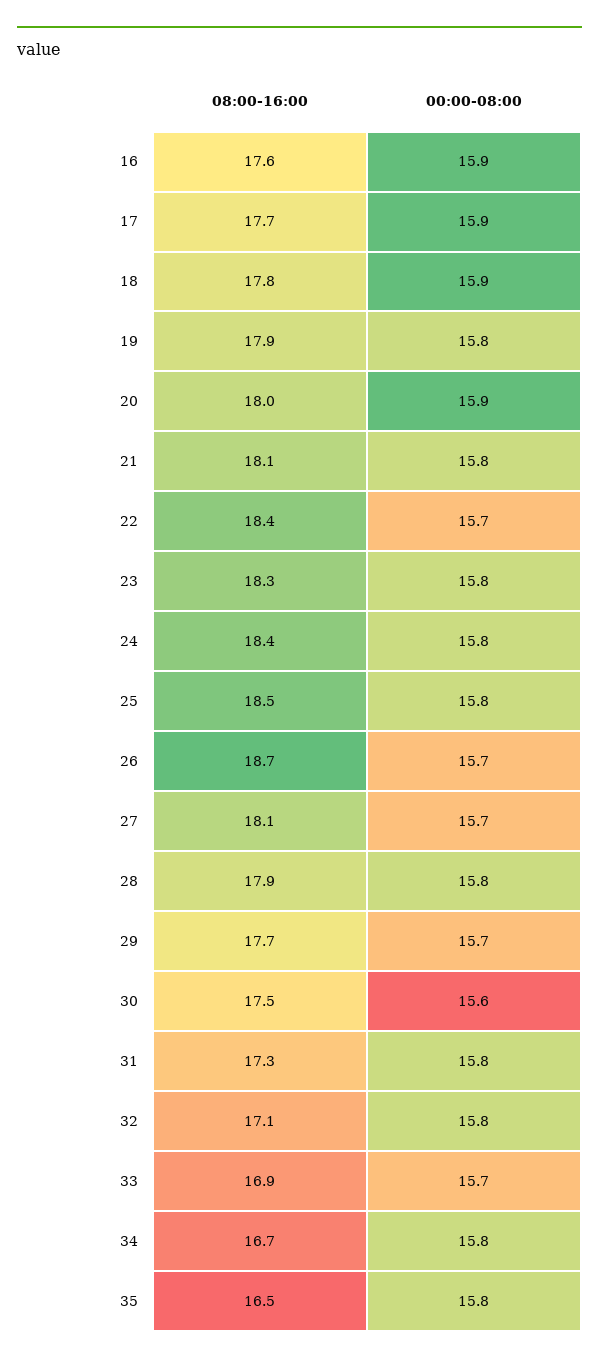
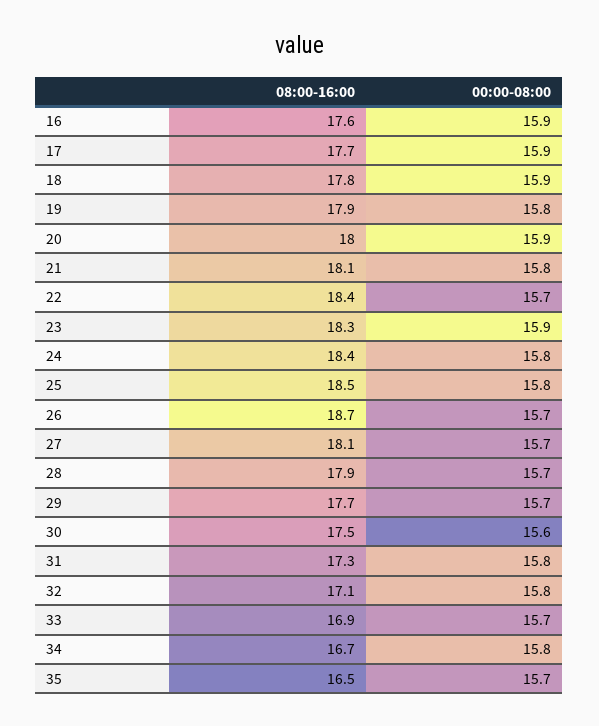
00:00-08:00, 23: 15.8 -> 15.9
00:00-08:00, 28: 15.8 -> 15.7
00:00-08:00, 35: 15.8 -> 15.7

